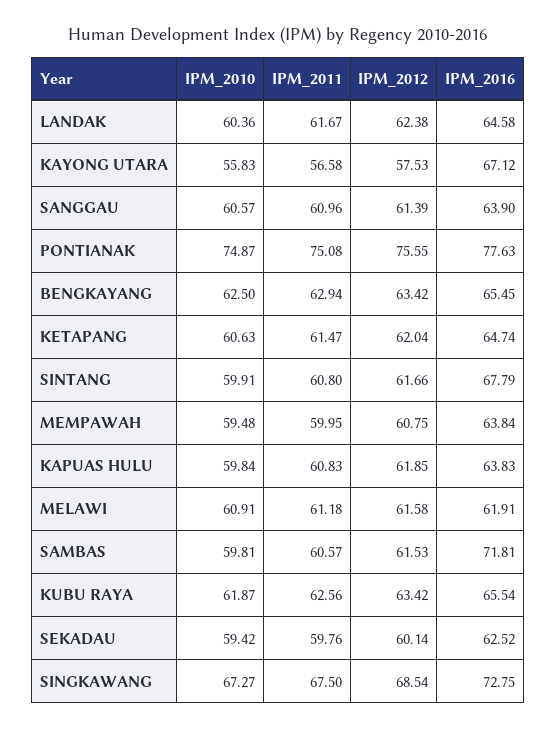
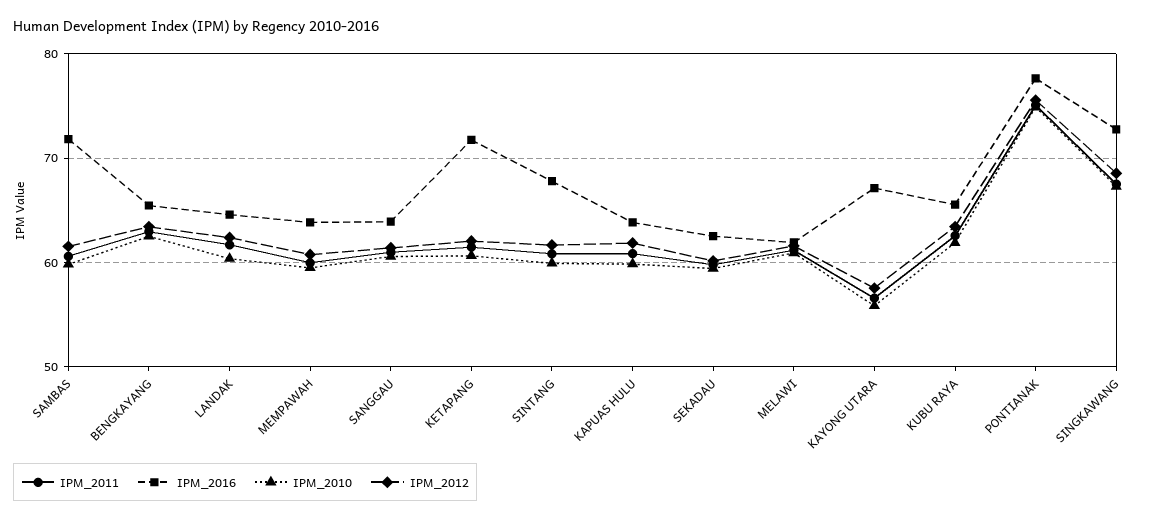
IPM_2016, KETAPANG: 64.74 -> 72

